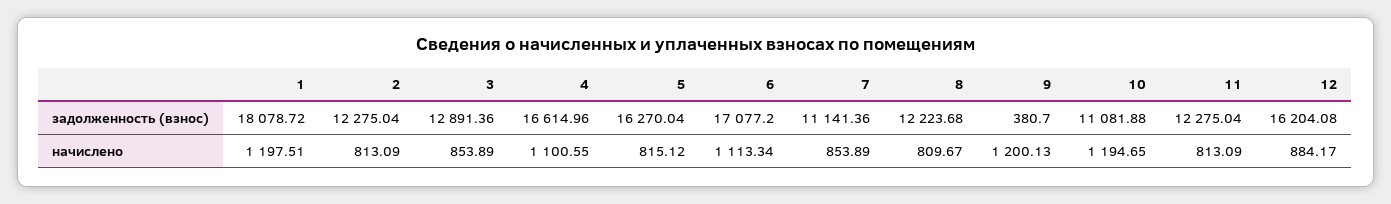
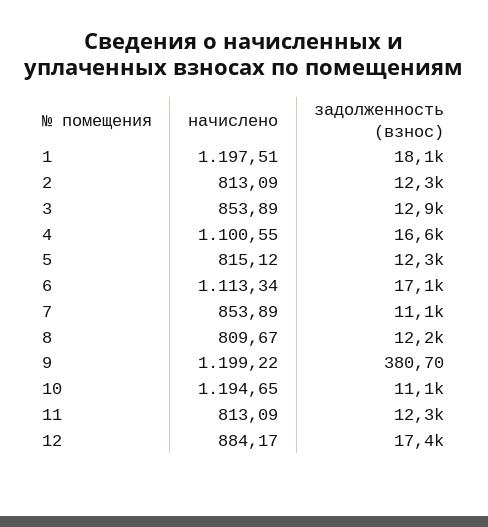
5, задолженность (взнос): 16270.04 -> 12300
12, задолженность (взнос): 16204.08 -> 17400
9, начислено: 1200.13 -> 1199.22

